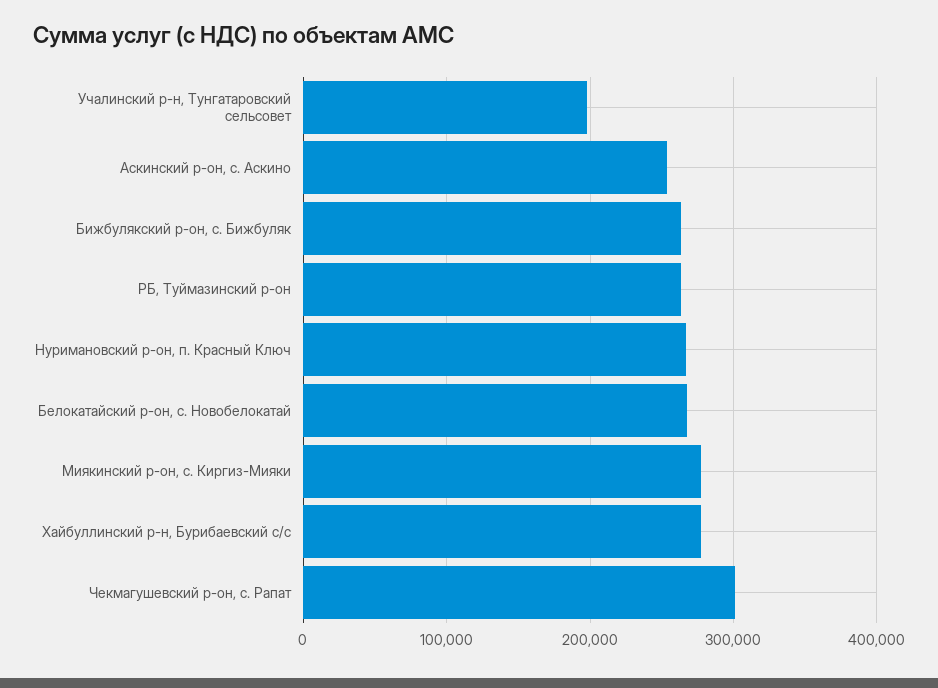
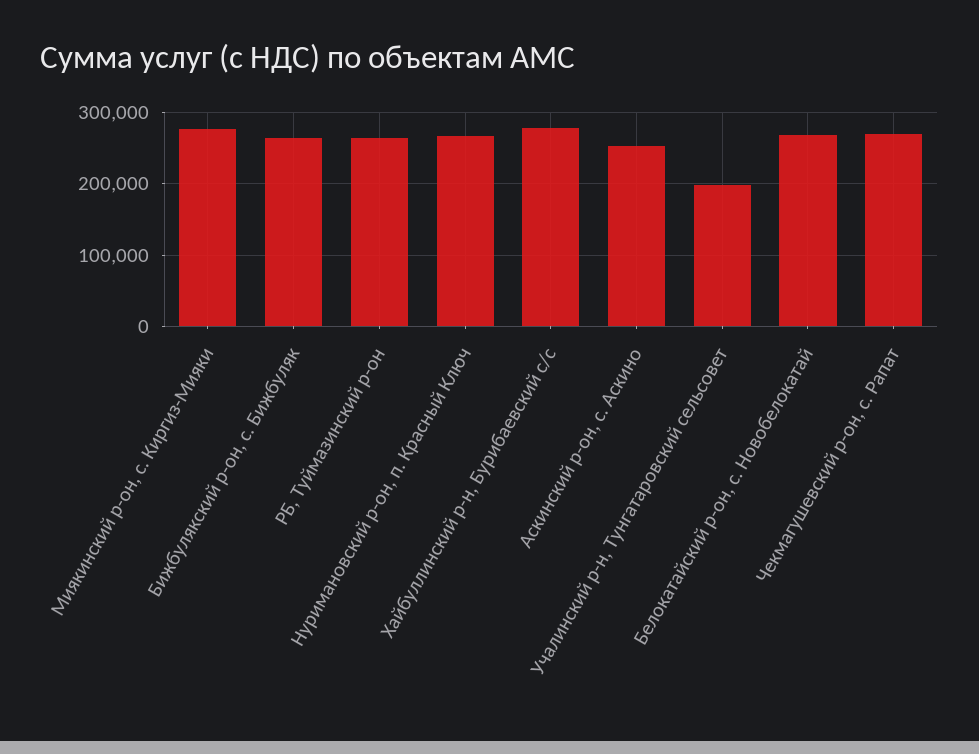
Чекмагушевский р-он, с. Рапат: 300000 -> 270000

